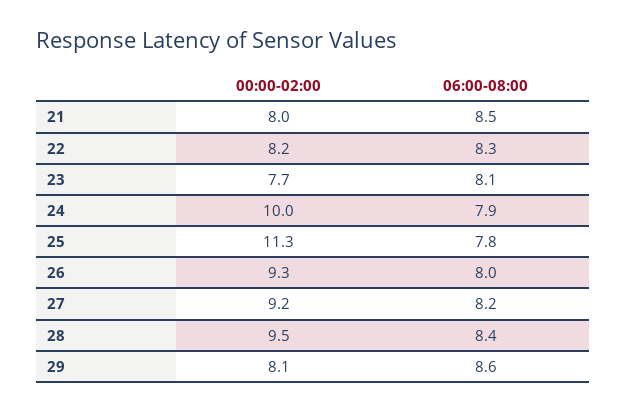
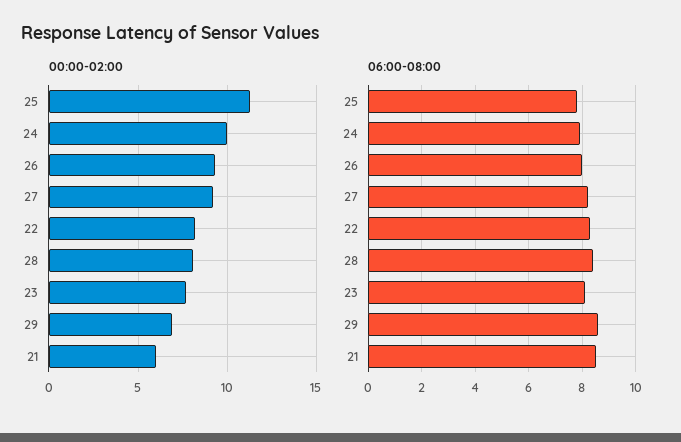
00:00-02:00, 21: 8 -> 6
00:00-02:00, 28: 9.5 -> 8
00:00-02:00, 29: 8.1 -> 7

